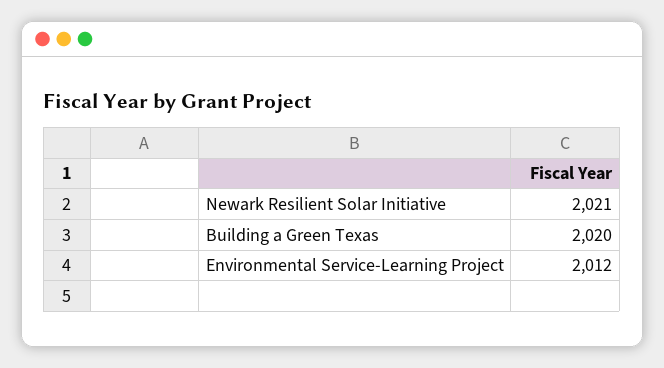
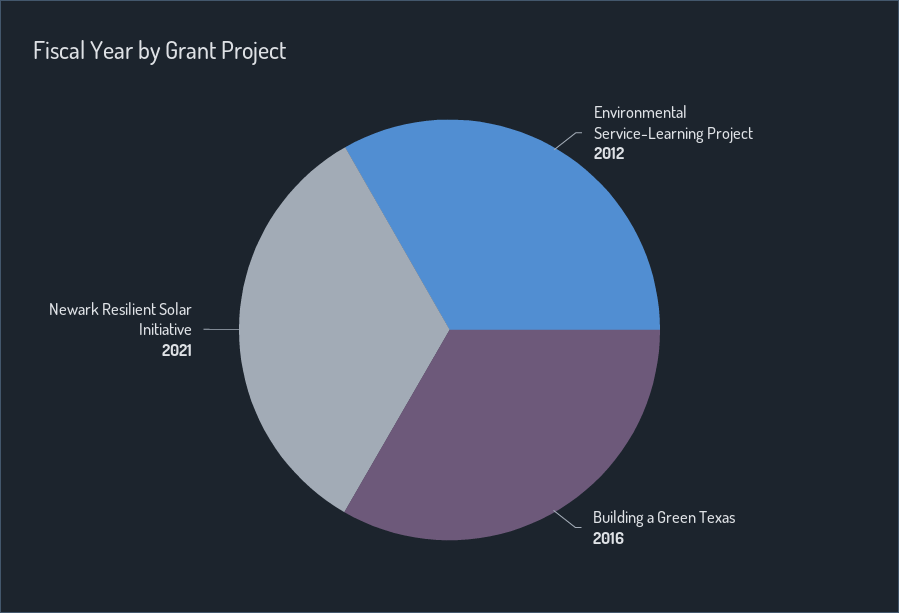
Building a Green Texas: 2020 -> 2016

